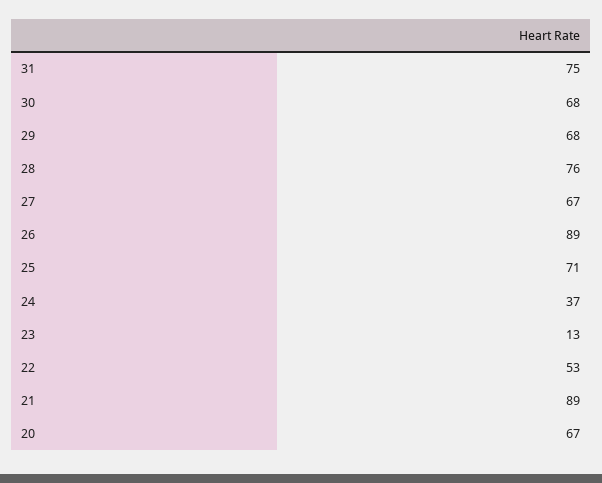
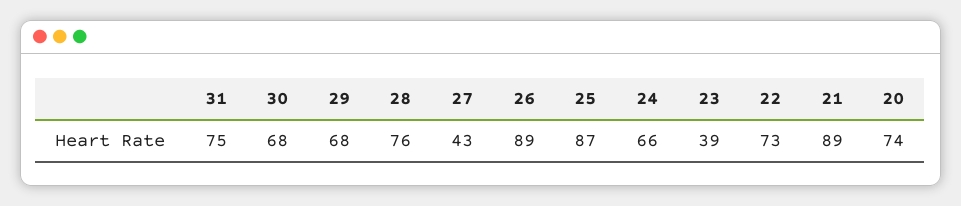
27: 67 -> 43
25: 71 -> 87
24: 37 -> 66
23: 13 -> 39
22: 53 -> 73
20: 67 -> 74

